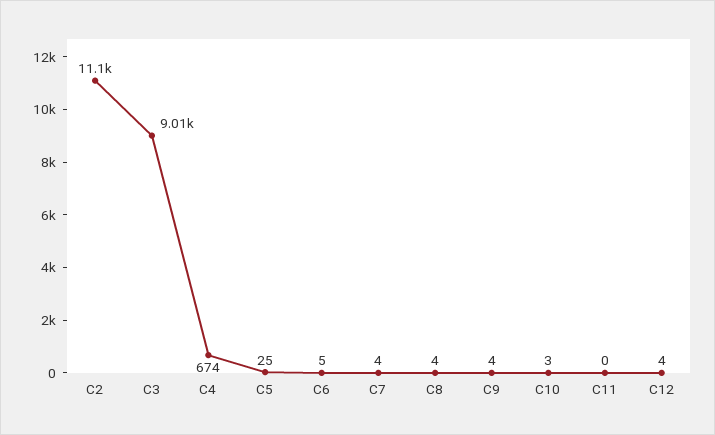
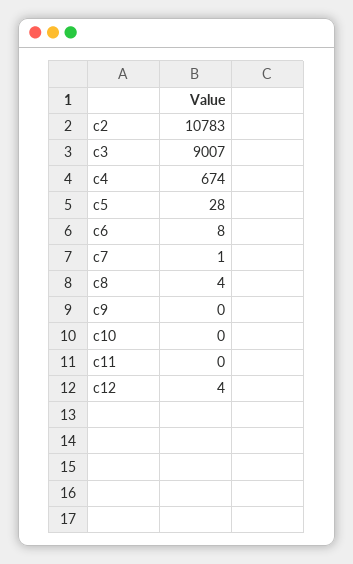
C2: 11100 -> 10783
C5: 25 -> 28
C6: 5 -> 8
C7: 4 -> 1
C9: 4 -> 0
C10: 3 -> 0

